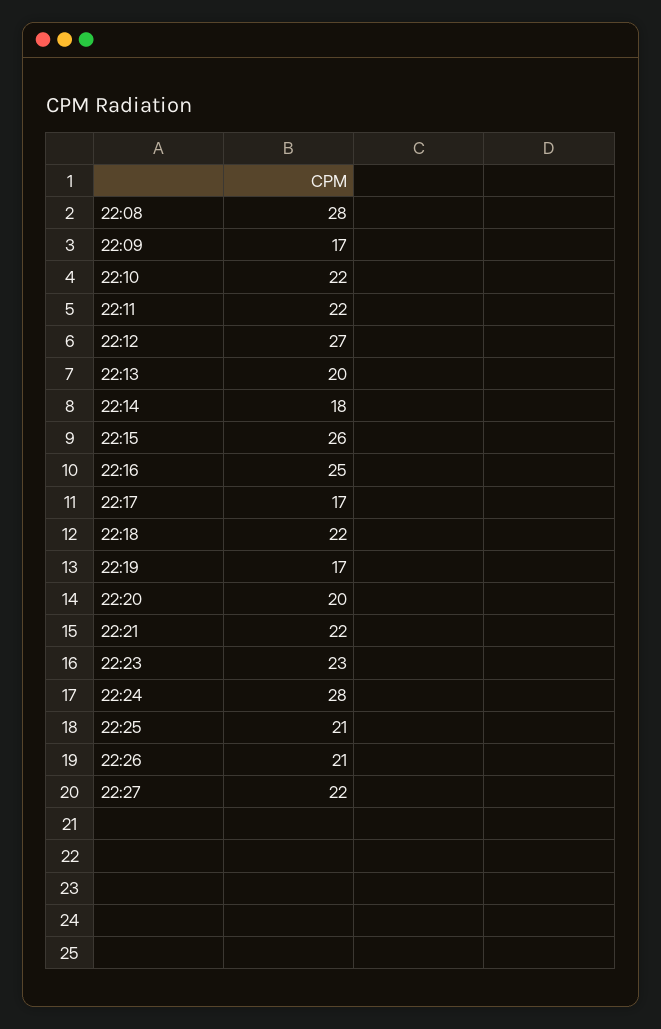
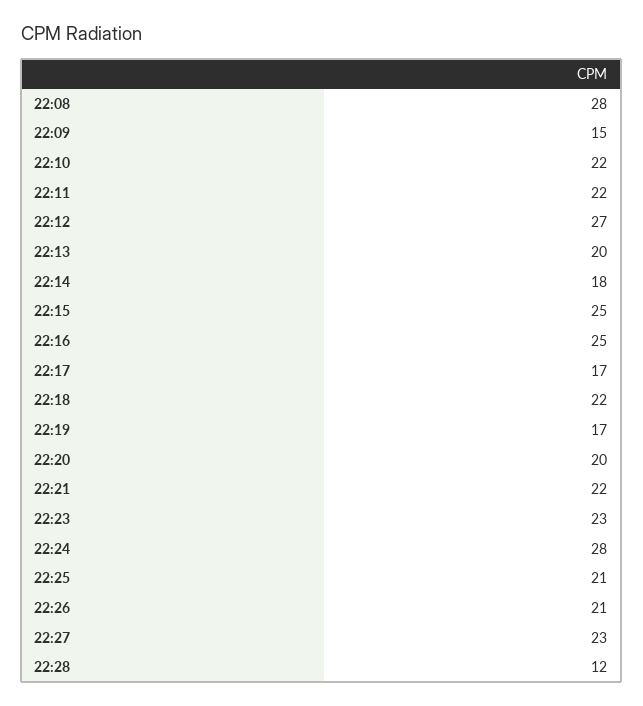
22:09: 17 -> 15
22:15: 26 -> 25
22:27: 22 -> 23
22:28: none -> 12

